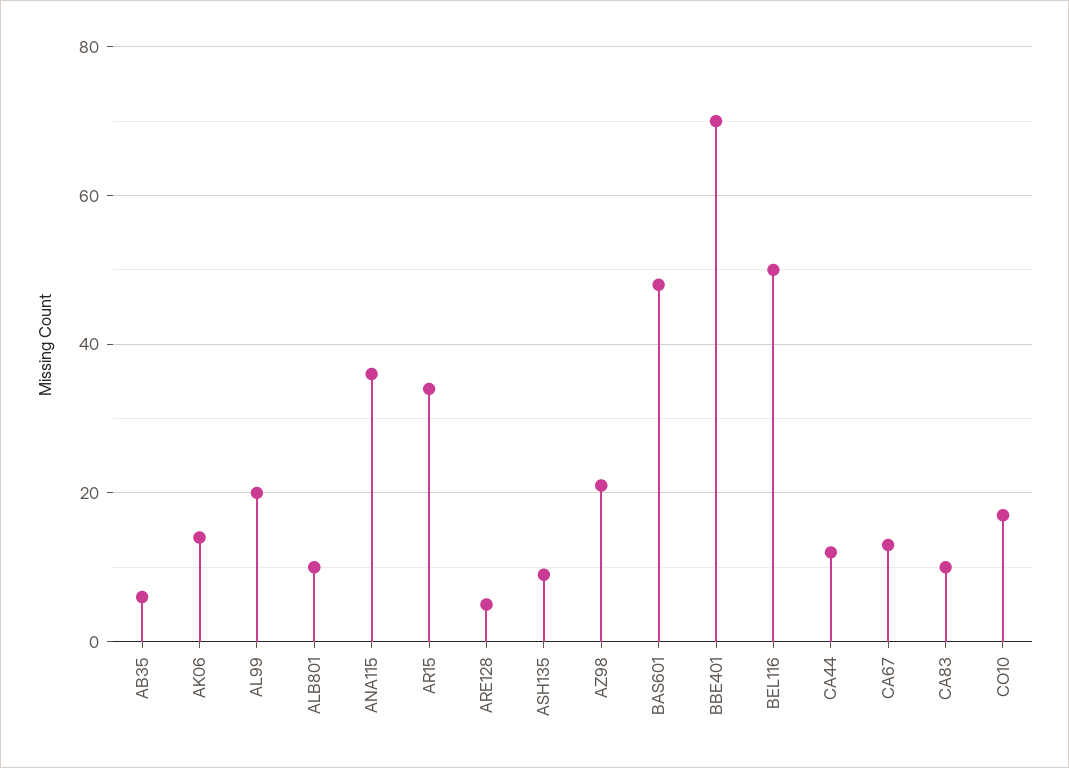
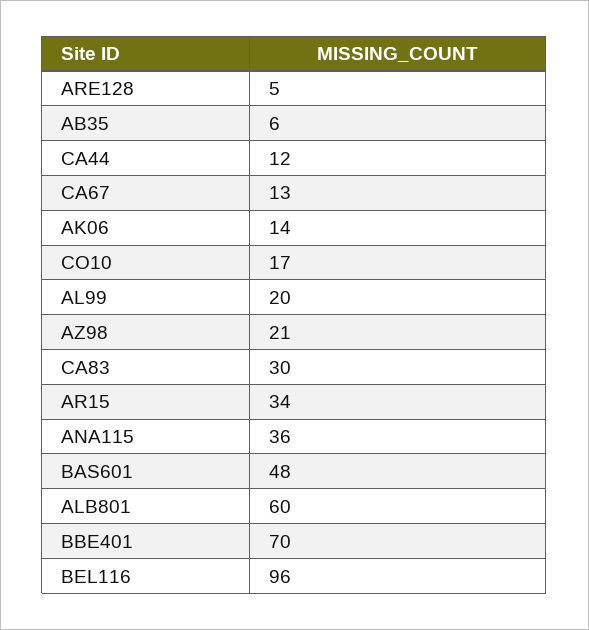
ALB801: 10 -> 60
ASH135: 10 -> none
BEL116: 50 -> 96
CA83: 10 -> 30

